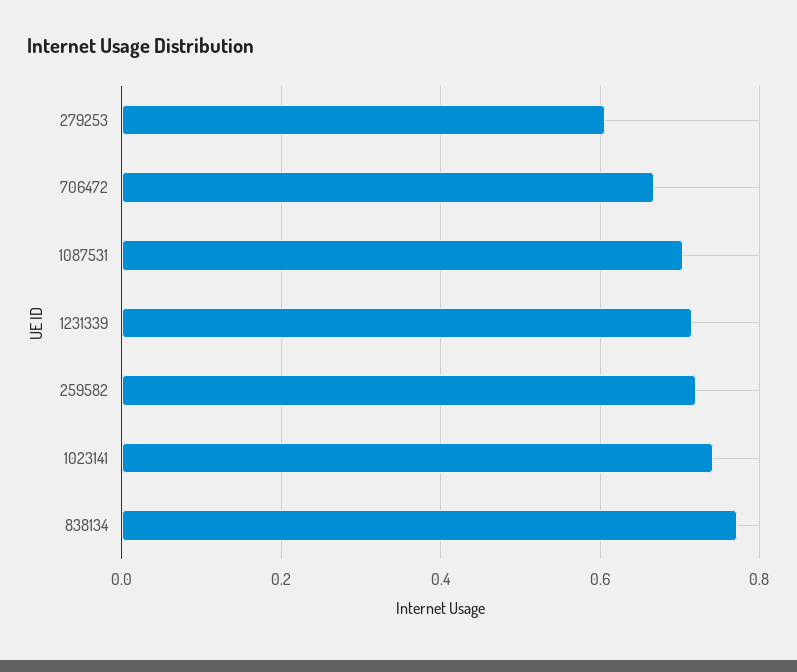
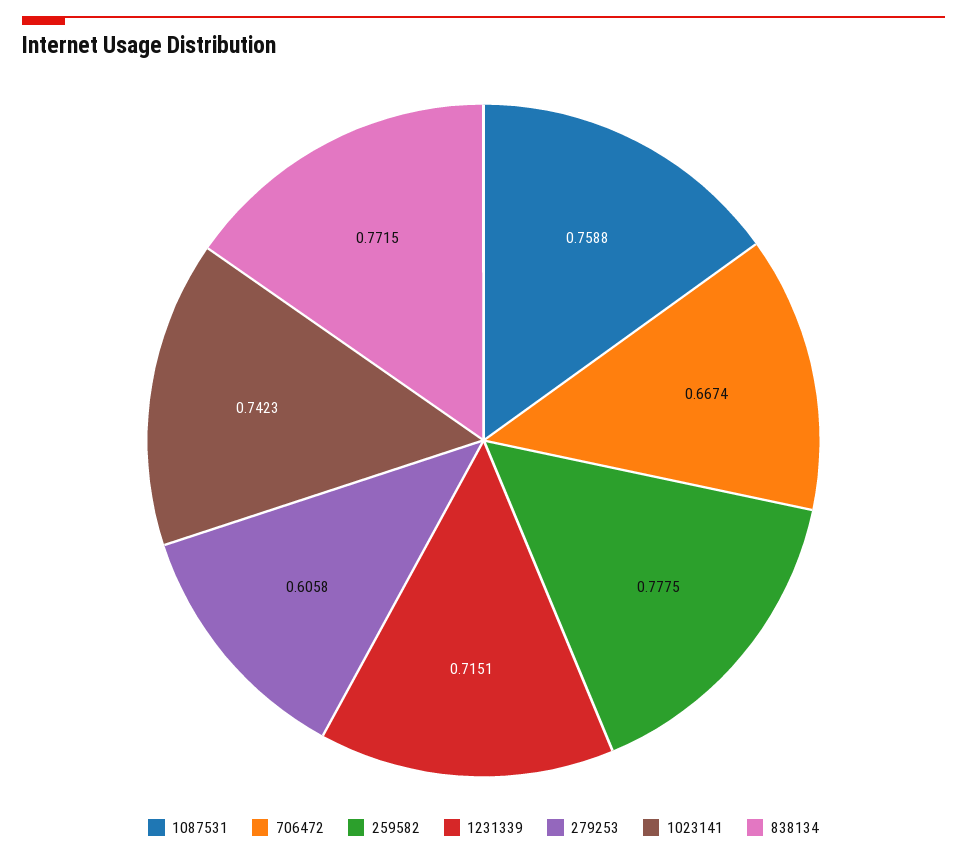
1087531: 0.7 -> 0.7588
259582: 0.72 -> 0.7775

